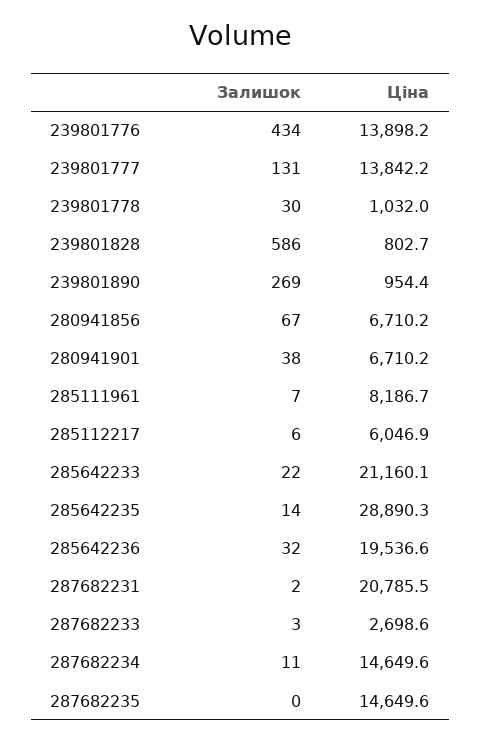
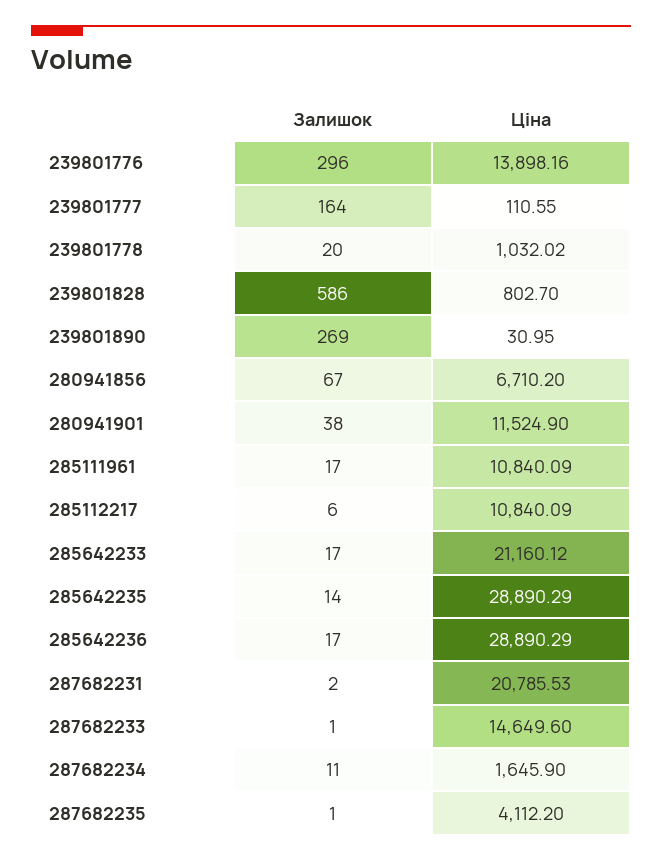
Залишок, 239801776: 434 -> 296
Залишок, 239801777: 131 -> 164
Ціна, 239801777: 13842.2 -> 110.55
Залишок, 239801778: 30 -> 20
Ціна, 239801890: 954.4 -> 30.95
Ціна, 280941901: 6710.2 -> 11524.9
Залишок, 285111961: 7 -> 17
Ціна, 285111961: 8186.7 -> 10840.09
Ціна, 285112217: 6046.9 -> 10840.09
Залишок, 285642233: 22 -> 17
Залишок, 285642236: 32 -> 17
Ціна, 285642236: 19536.6 -> 28890.29
Залишок, 287682233: 3 -> 1
Ціна, 287682233: 2698.6 -> 14649.6
Ціна, 287682234: 14649.6 -> 1645.9
Залишок, 287682235: 0 -> 1
Ціна, 287682235: 14649.6 -> 4112.2

